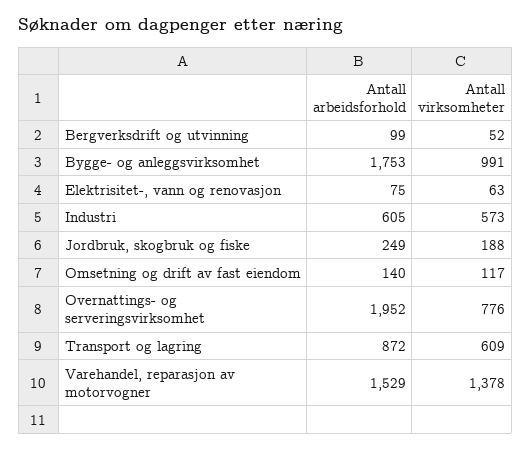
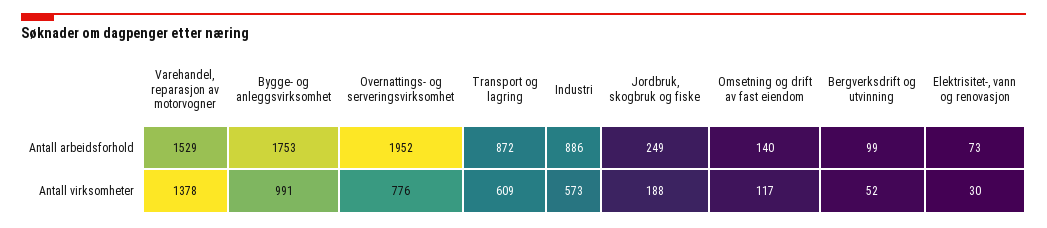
Antall arbeidsforhold, Elektrisitet-, vann og renovasjon: 75 -> 73
Antall virksomheter, Elektrisitet-, vann og renovasjon: 63 -> 30
Antall arbeidsforhold, Industri: 605 -> 886

